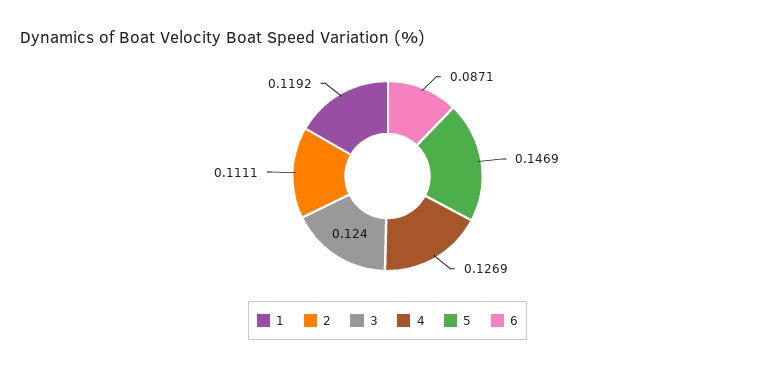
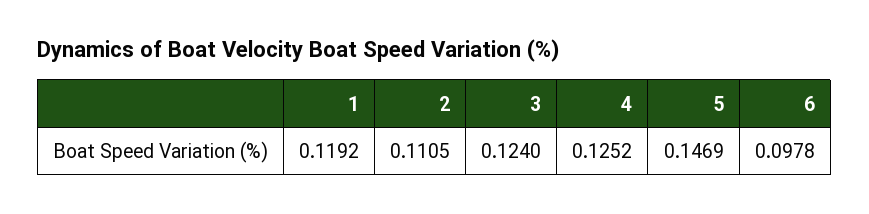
2: 0.1111 -> 0.1105
4: 0.1269 -> 0.1252
6: 0.0871 -> 0.0978

